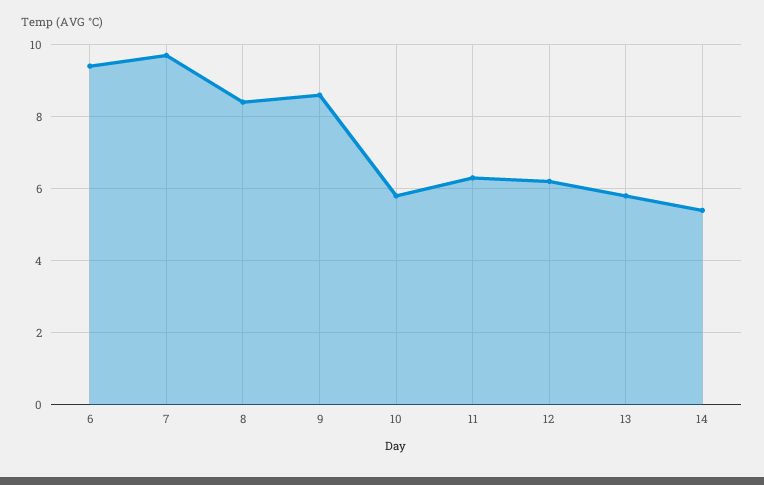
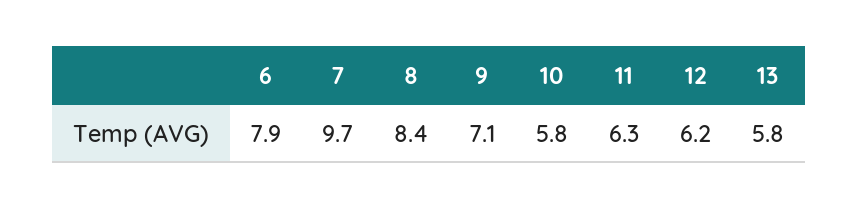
6: 9.5 -> 7.9
9: 8.5 -> 7.1
14: 5.5 -> none

